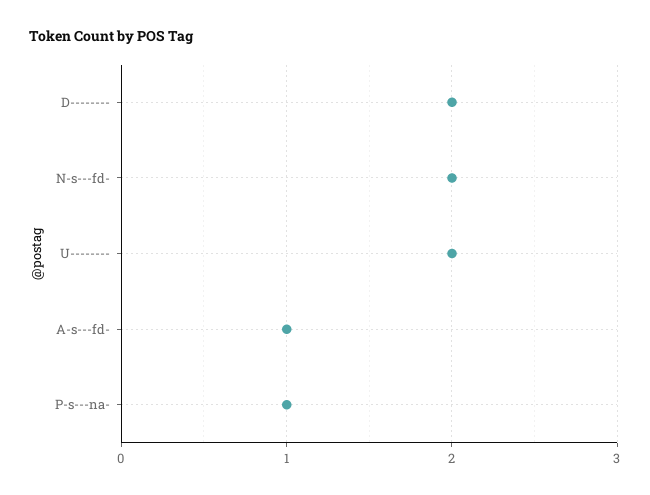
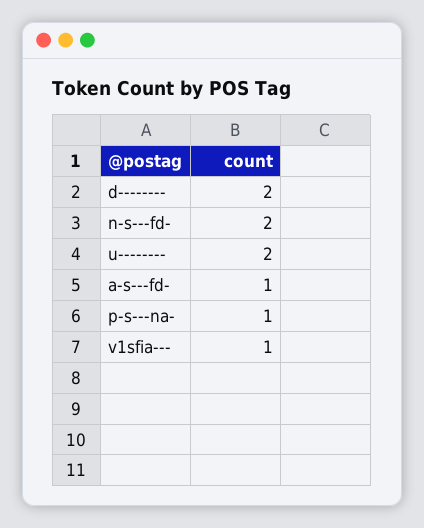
v1sfia---: none -> 1

